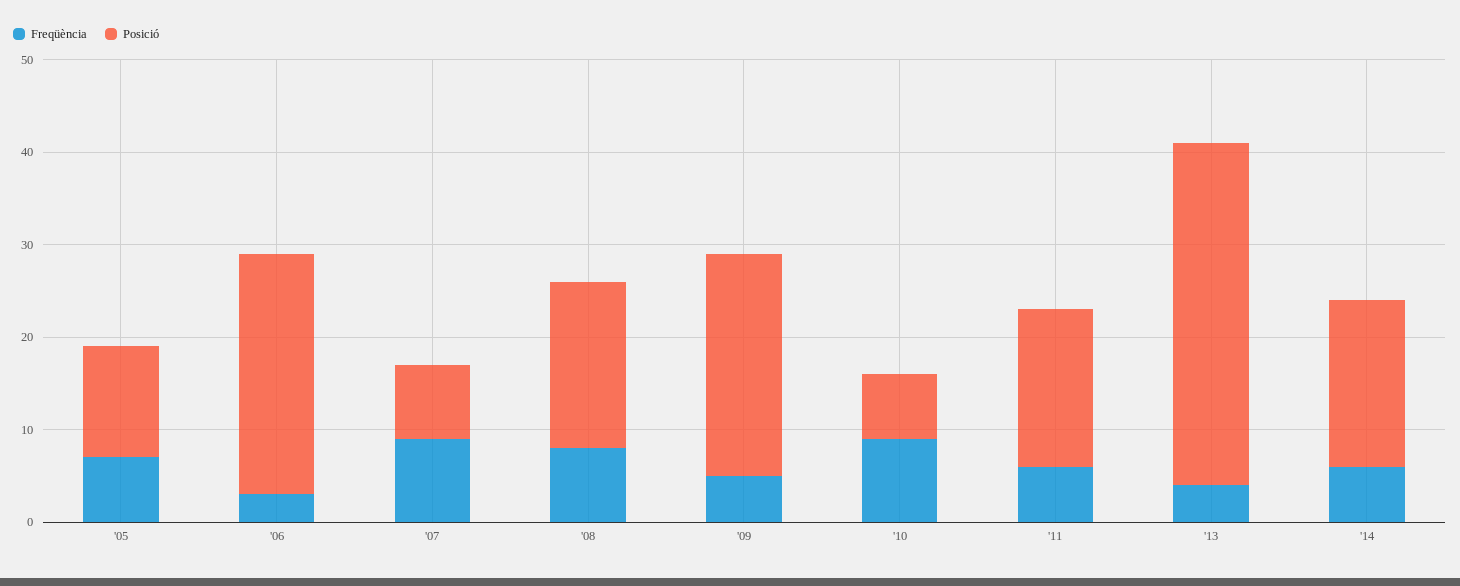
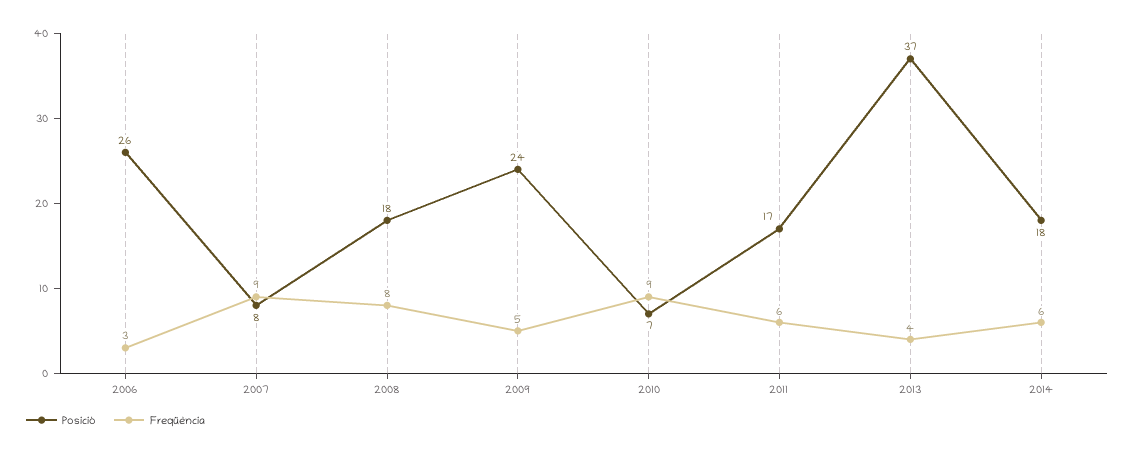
Freqüència, '05: 7 -> none
Posició, '05: 12 -> none

